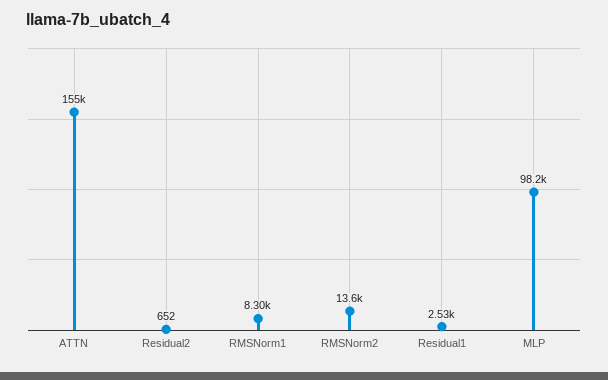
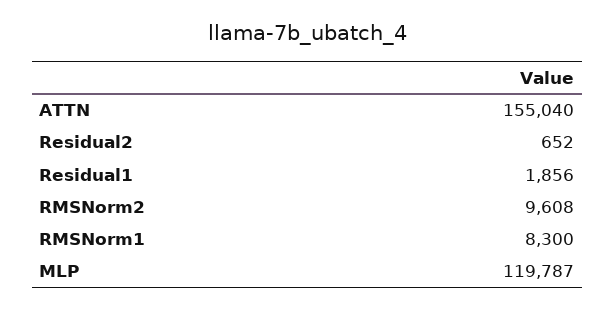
RMSNorm2: 13600 -> 9608
Residual1: 2530 -> 1856
MLP: 98200 -> 119787

